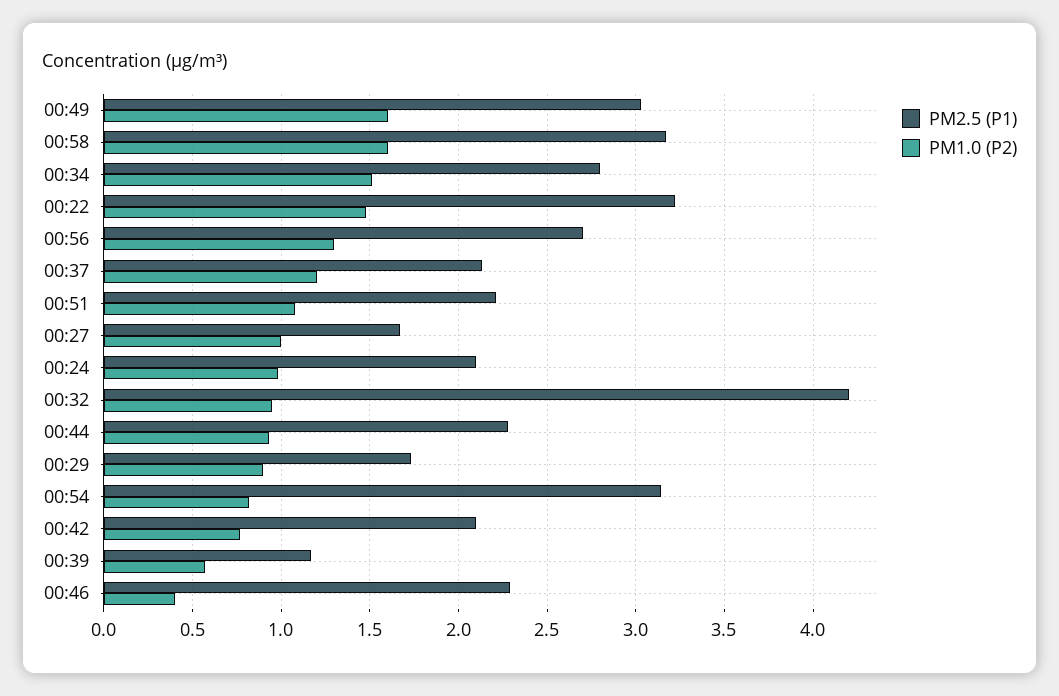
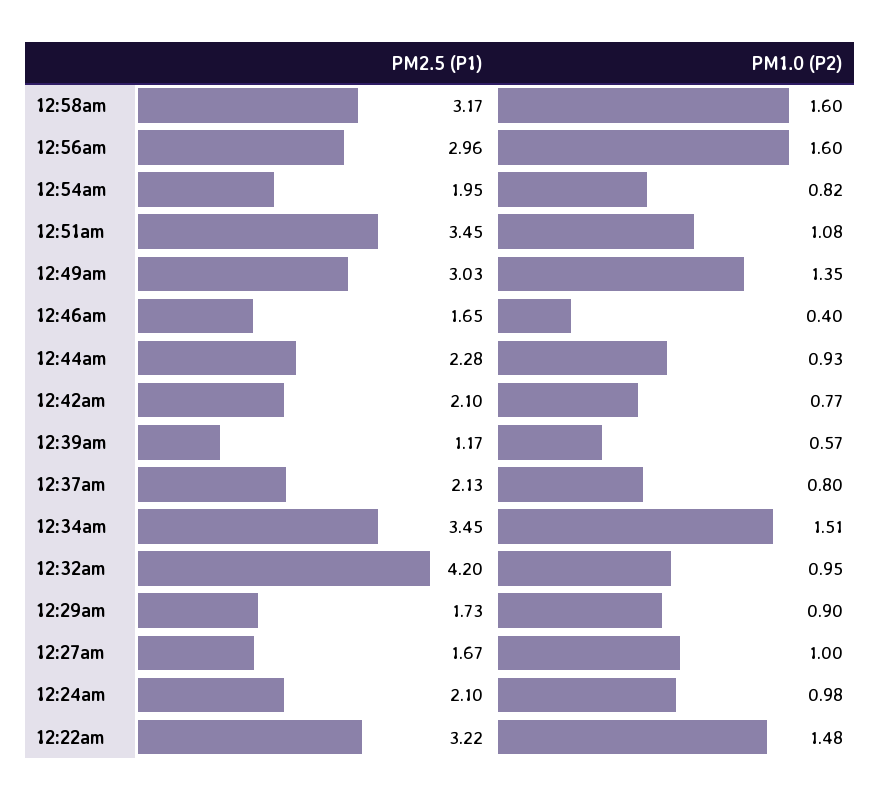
PM1.0 (P2), 00:49: 1.6 -> 1.35
PM2.5 (P1), 00:34: 2.8 -> 3.45
PM2.5 (P1), 00:56: 2.7 -> 2.96
PM1.0 (P2), 00:56: 1.3 -> 1.6
PM1.0 (P2), 00:37: 1.2 -> 0.8
PM2.5 (P1), 00:51: 2.2 -> 3.45
PM2.5 (P1), 00:54: 3.15 -> 1.95
PM2.5 (P1), 00:46: 2.3 -> 1.65

